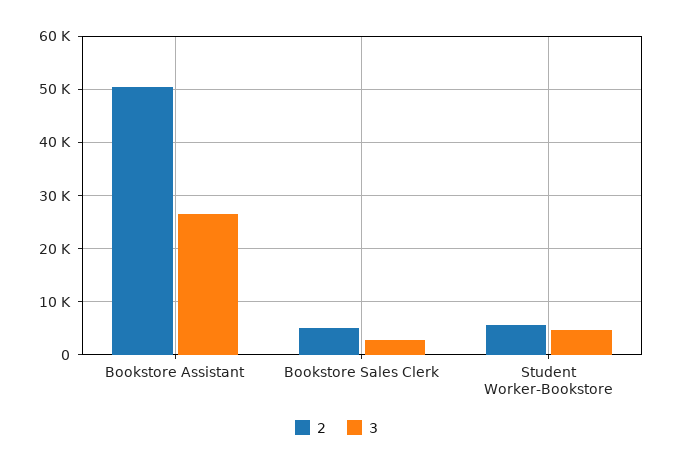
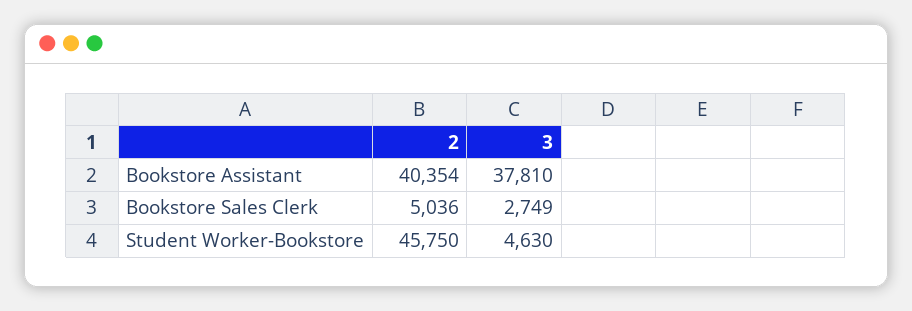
2, Bookstore Assistant: 50000 -> 40354
3, Bookstore Assistant: 26000 -> 37810
2, Student Worker-Bookstore: 6000 -> 45750

